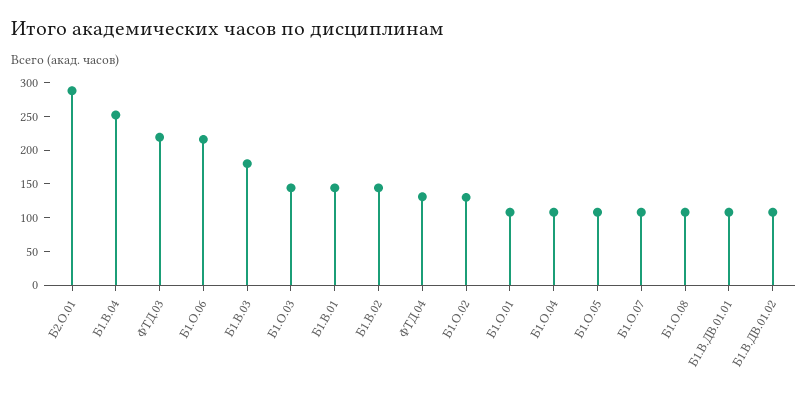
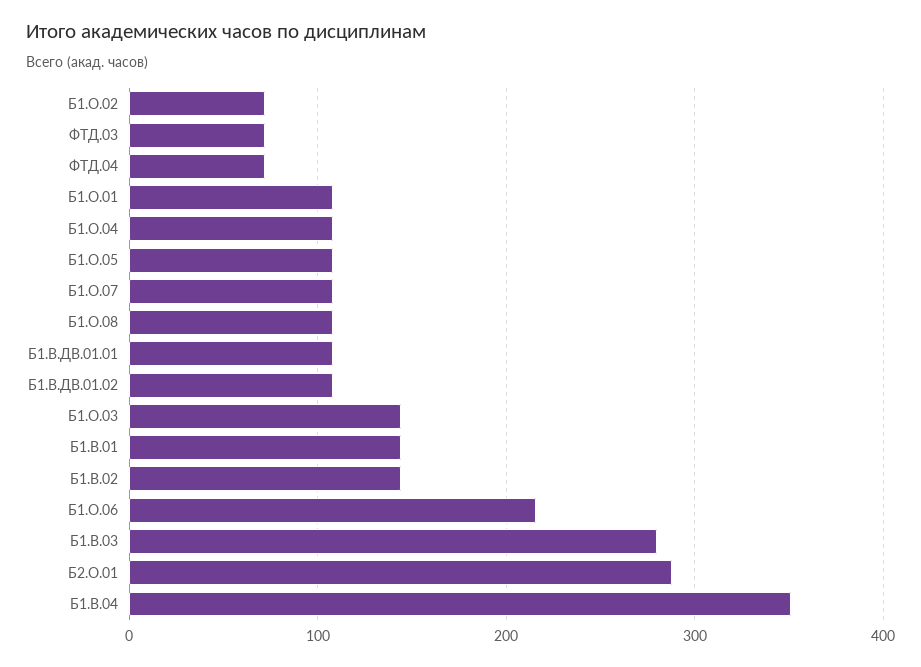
Б1.В.04: 250 -> 350
ФТД.03: 225 -> 70
Б1.В.03: 175 -> 280
ФТД.04: 125 -> 70
Б1.О.02: 125 -> 70

